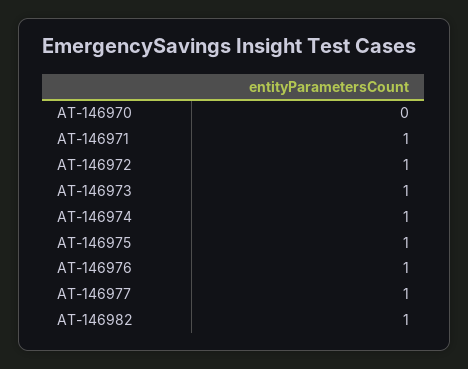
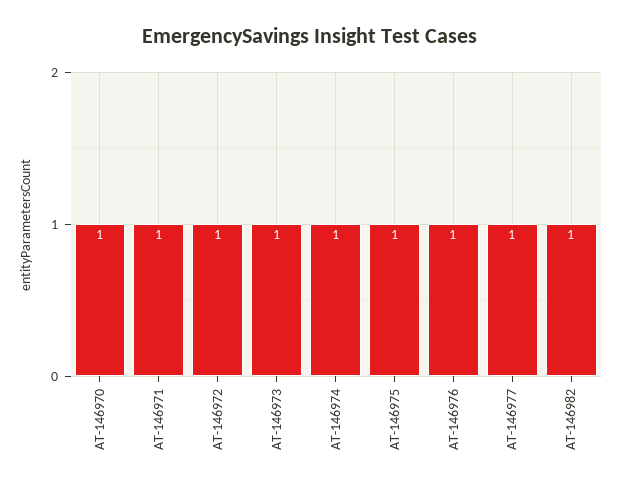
AT-146970: 0 -> 1

